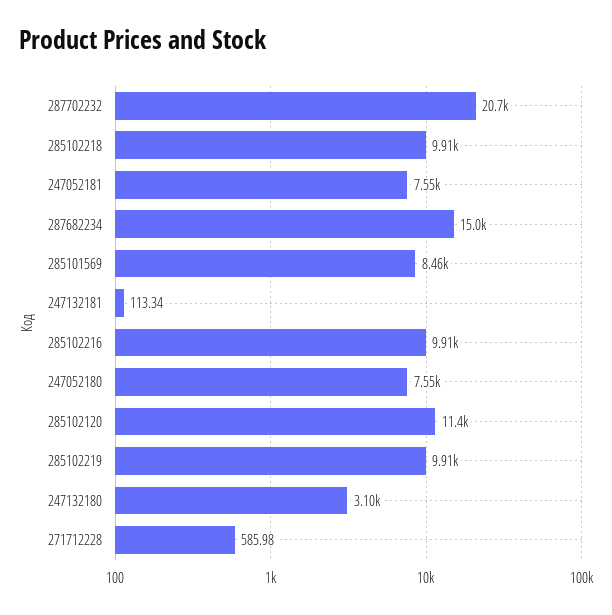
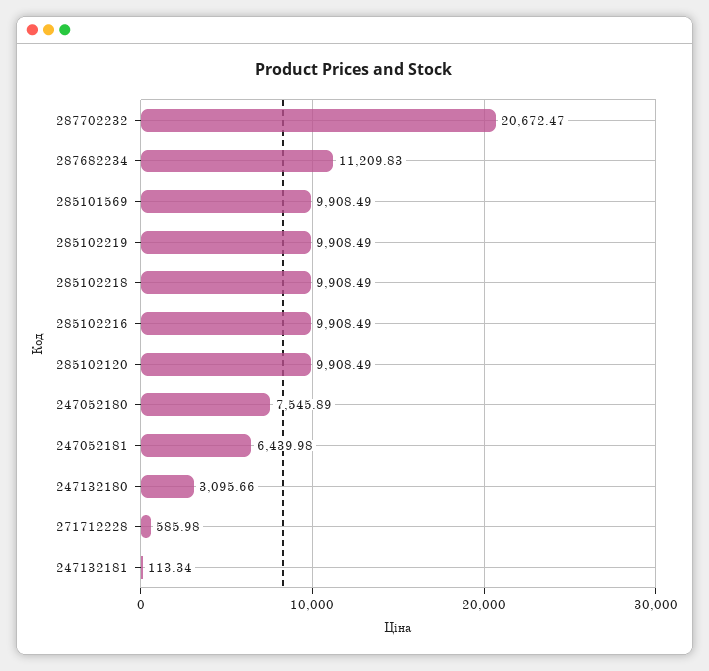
247052181: 7550 -> 6439.98
287682234: 15000 -> 11209.83
285101569: 8460 -> 9908.49
285102120: 11400 -> 9908.49

